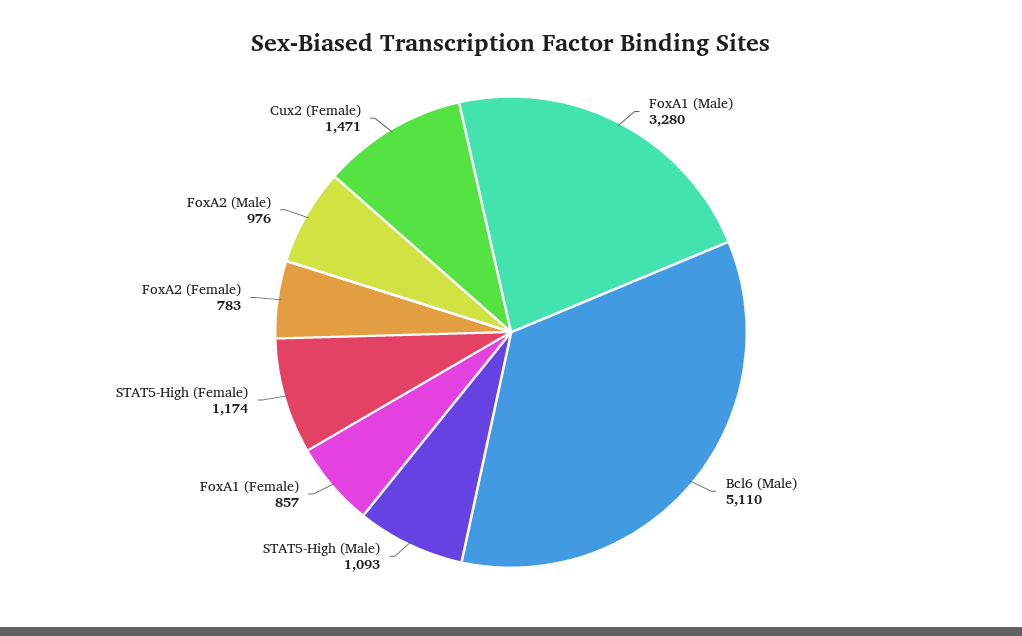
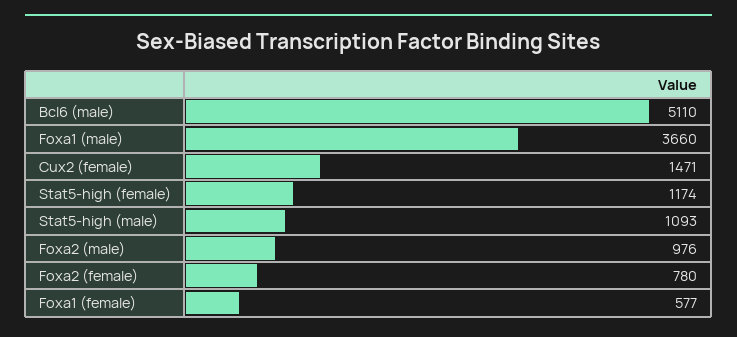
FoxA1 (Male): 3280 -> 3660
FoxA1 (Female): 857 -> 577
FoxA2 (Female): 783 -> 780

